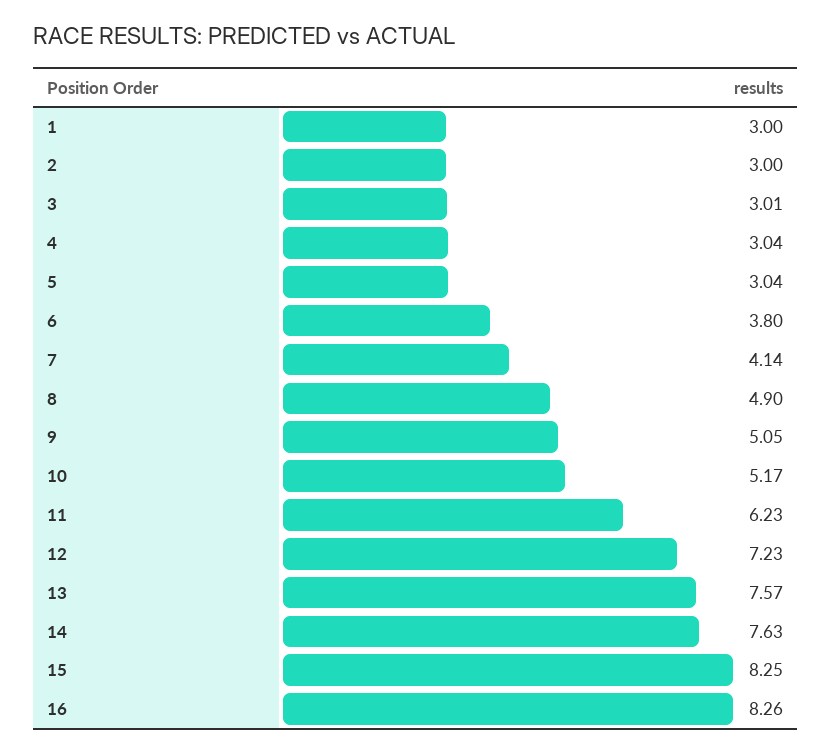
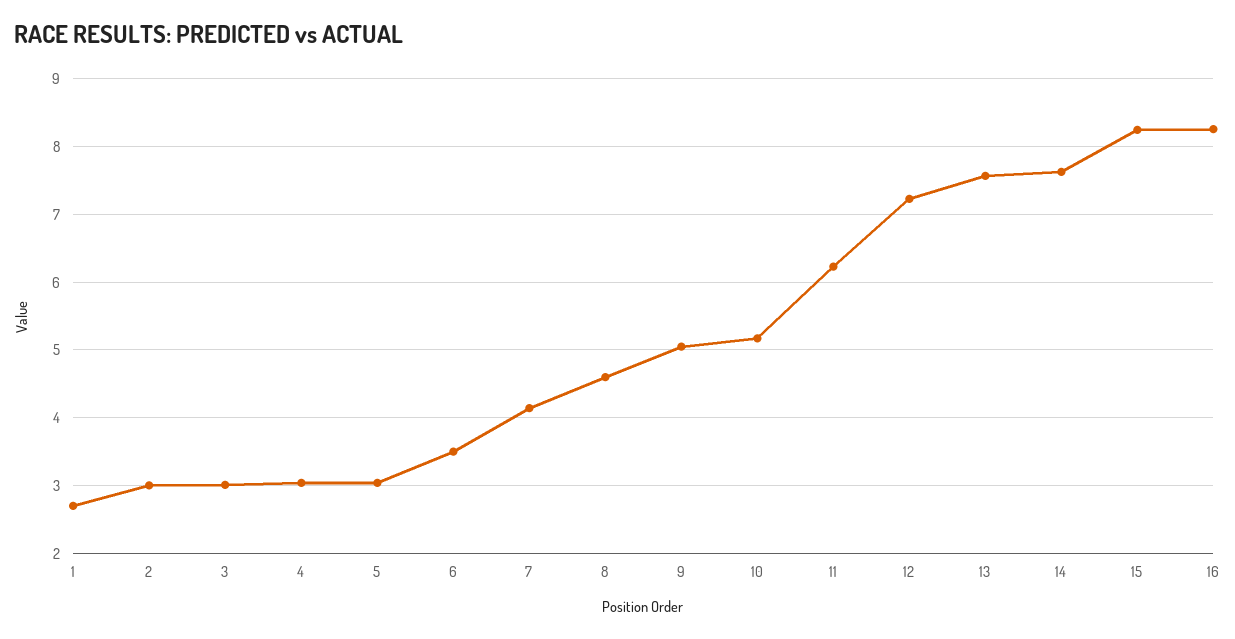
1: 3 -> 2.7
6: 3.8 -> 3.5
8: 4.9 -> 4.6

